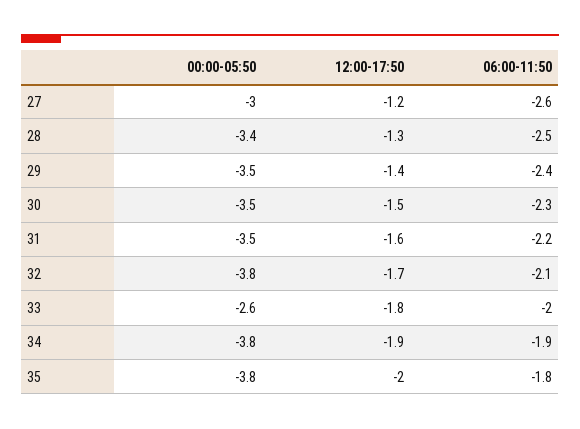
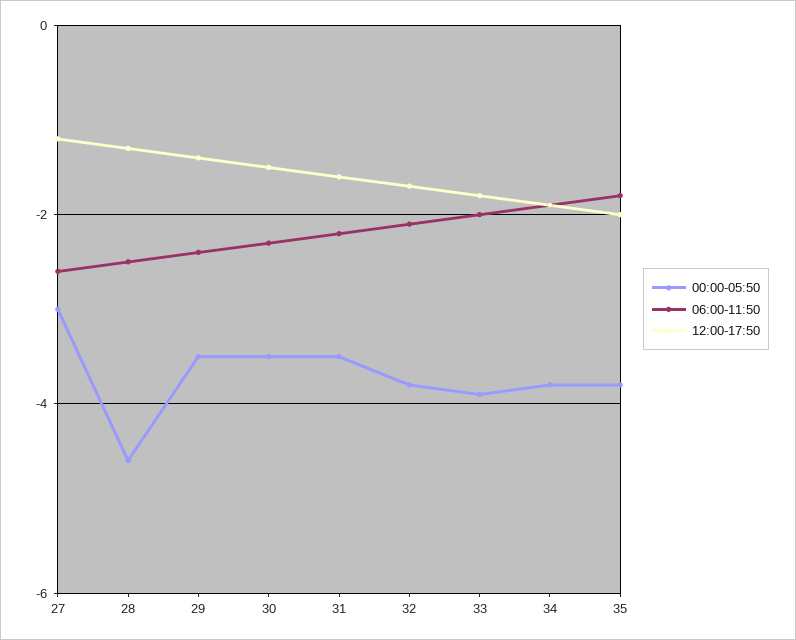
00:00-05:50, 28: -3.4 -> -4.5
00:00-05:50, 33: -2.6 -> -4

